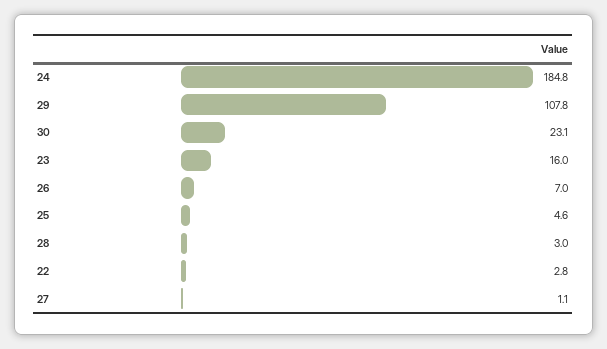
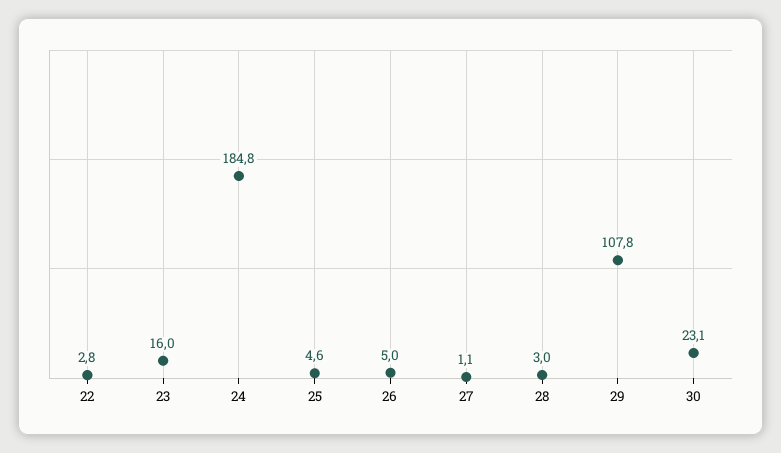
26: 7 -> 5

